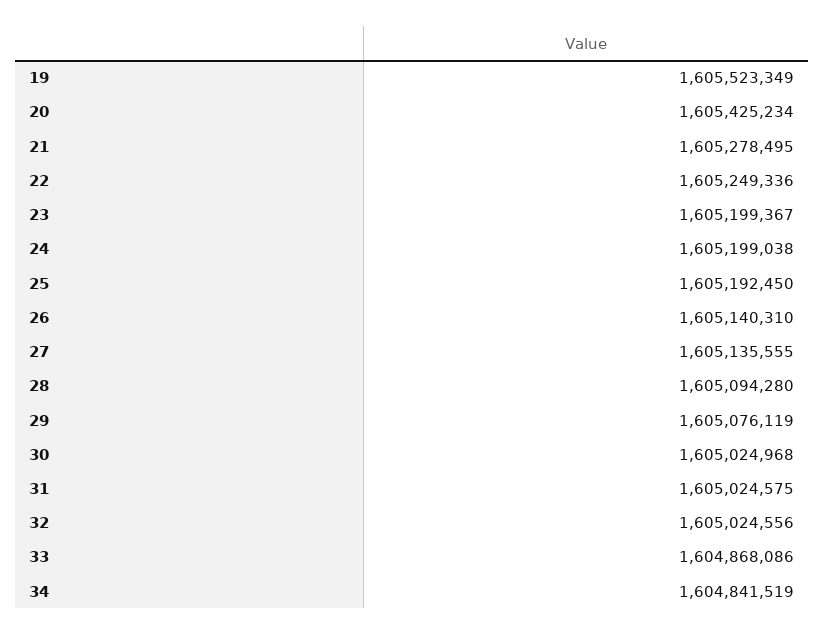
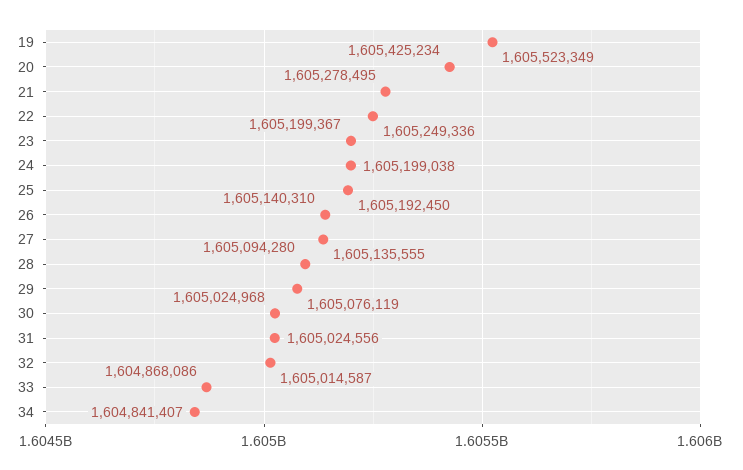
31: 1605024575 -> 1605024556
32: 1605024556 -> 1605014587
34: 1604841519 -> 1604841407

